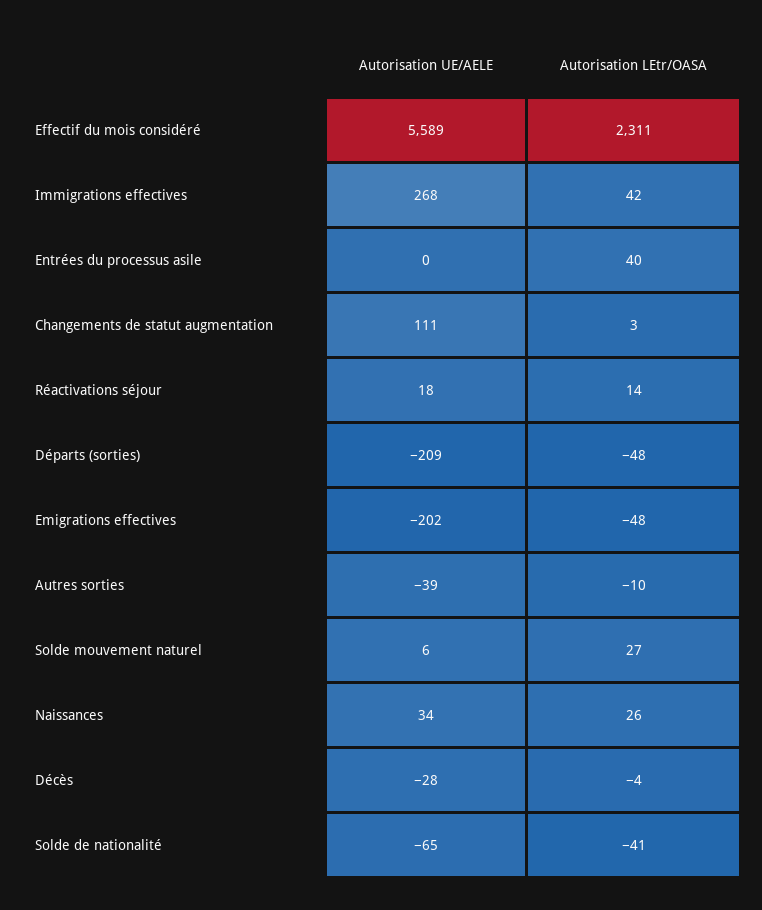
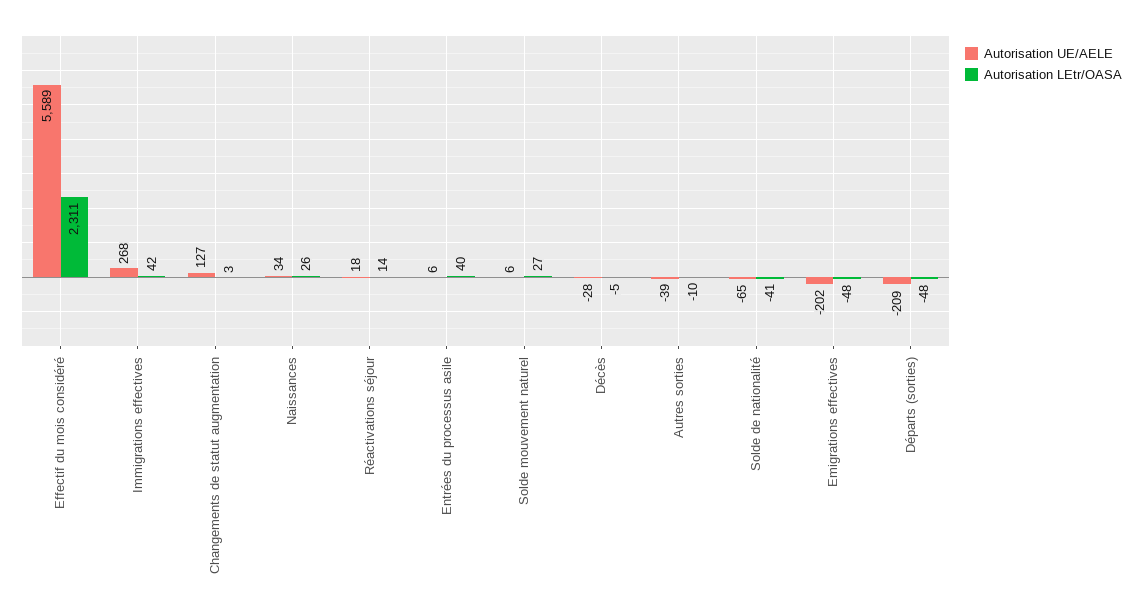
Autorisation UE/AELE, Entrées du processus asile: 0 -> 6
Autorisation UE/AELE, Changements de statut augmentation: 111 -> 127
Autorisation LEtr/OASA, Décès: -4 -> -5

